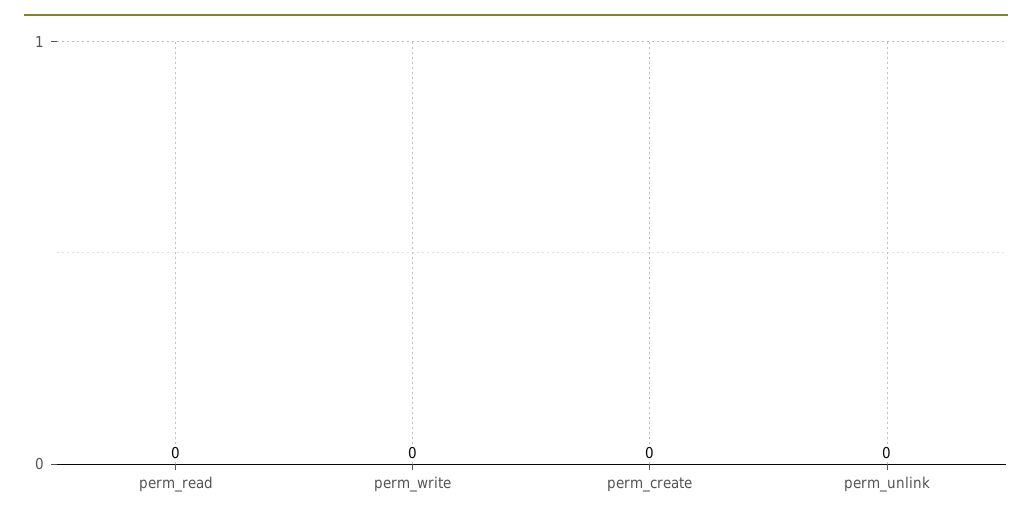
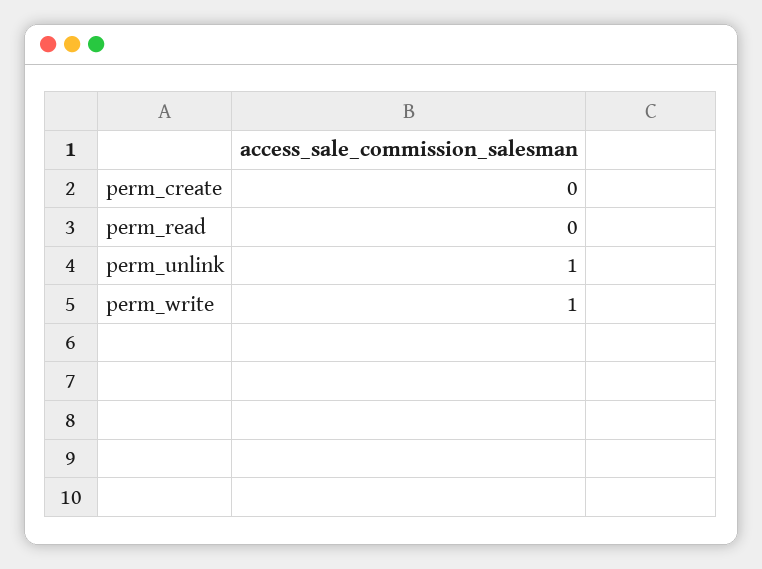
perm_write: 0 -> 1
perm_unlink: 0 -> 1

